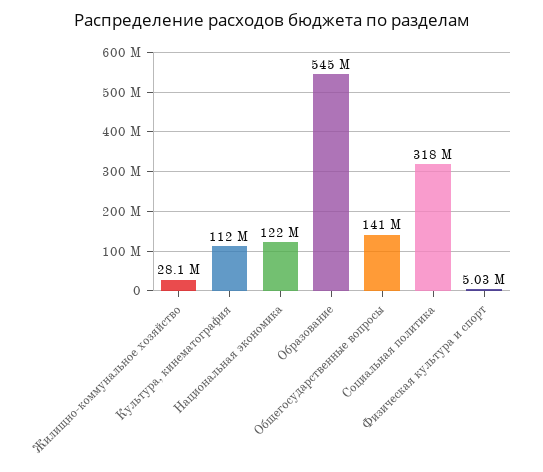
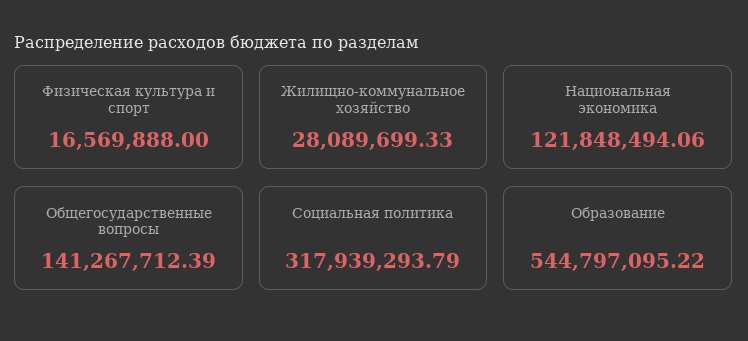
Культура, кинематография: 112000000 -> none
Физическая культура и спорт: 5030000 -> 16569888

